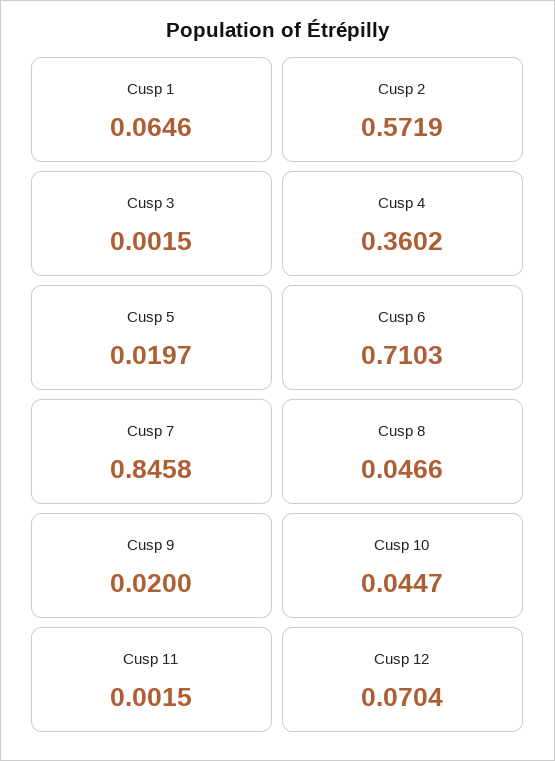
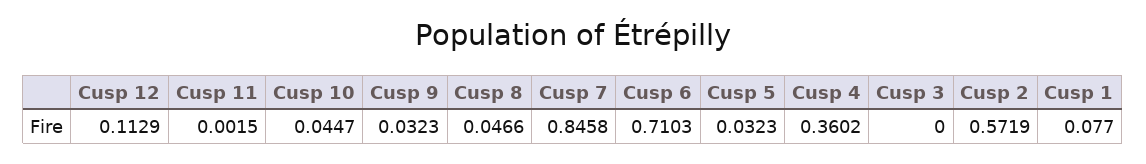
Cusp 1: 0.0646 -> 0.077
Cusp 3: 0.0015 -> 0
Cusp 5: 0.0197 -> 0.0323
Cusp 9: 0.02 -> 0.0323
Cusp 12: 0.0704 -> 0.1129

